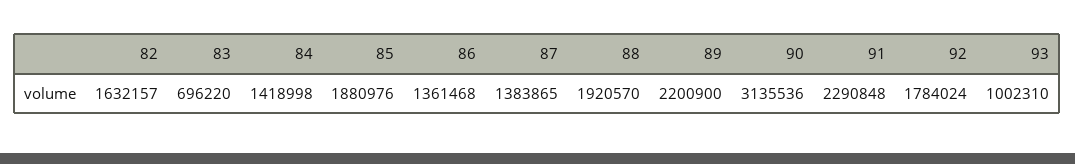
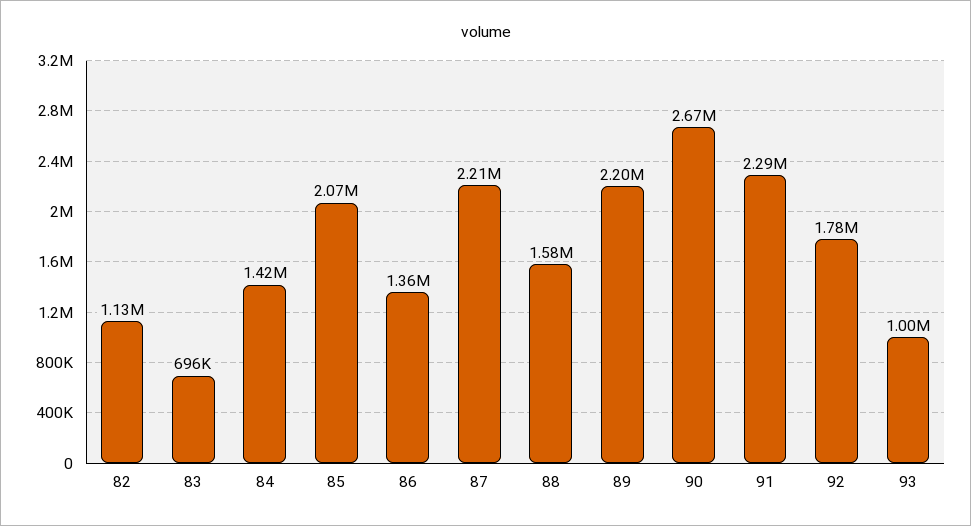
82: 1632157 -> 1130000
85: 1880976 -> 2070000
87: 1383865 -> 2210000
88: 1920570 -> 1580000
90: 3135536 -> 2670000

